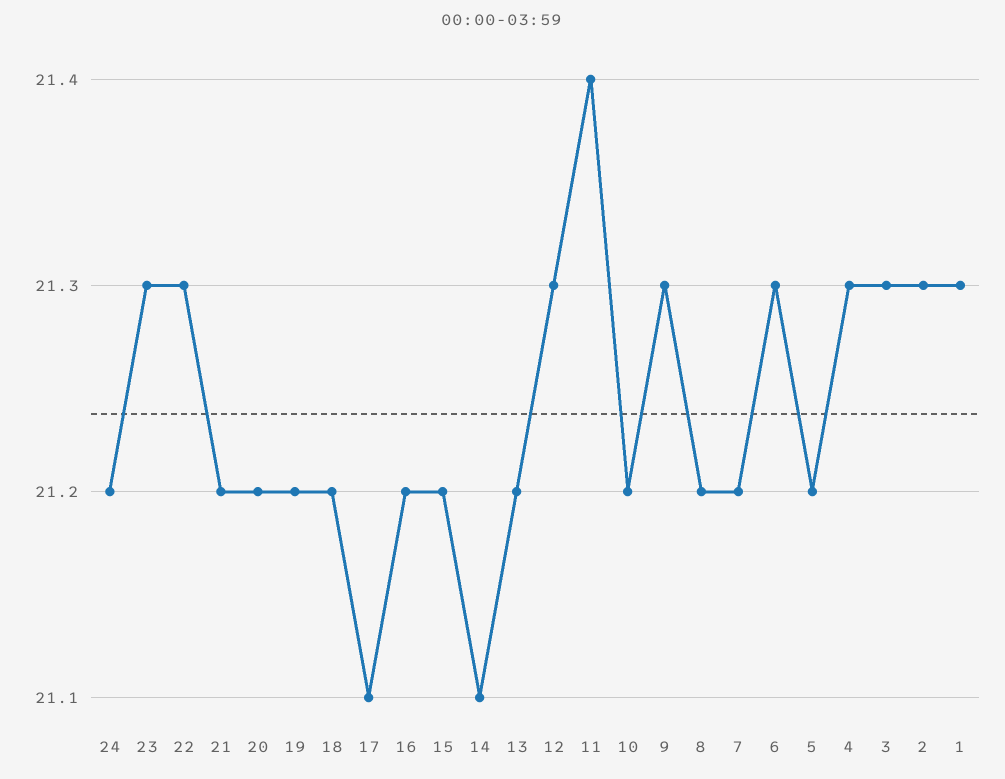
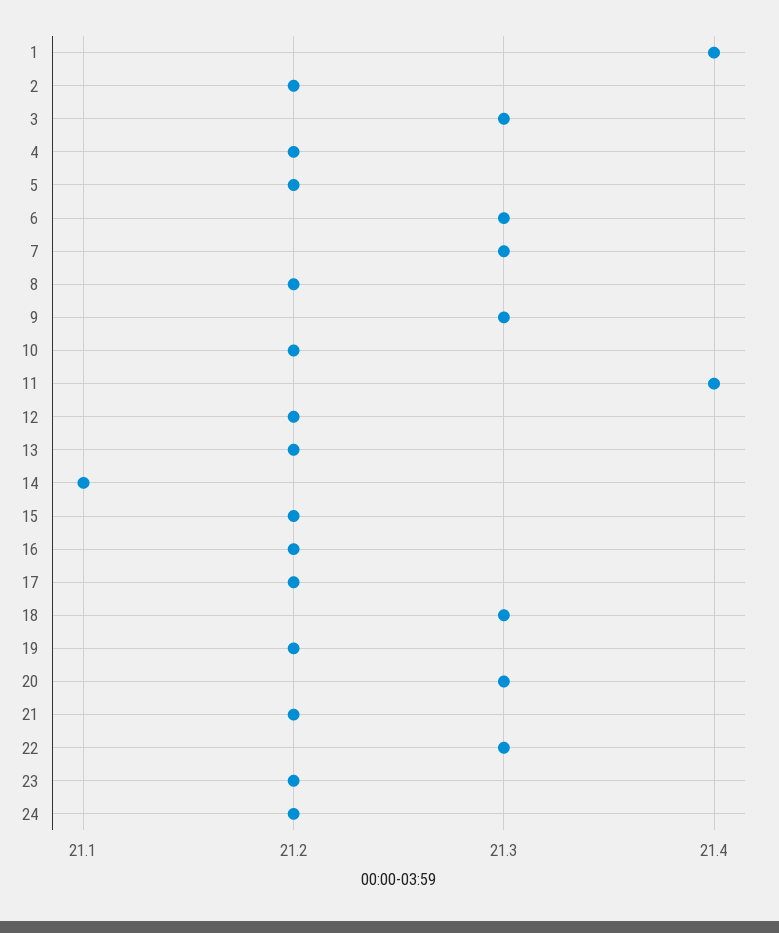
23: 21.3 -> 21.2
20: 21.2 -> 21.3
18: 21.2 -> 21.3
17: 21.1 -> 21.2
12: 21.3 -> 21.2
7: 21.2 -> 21.3
4: 21.3 -> 21.2
2: 21.3 -> 21.2
1: 21.3 -> 21.4

